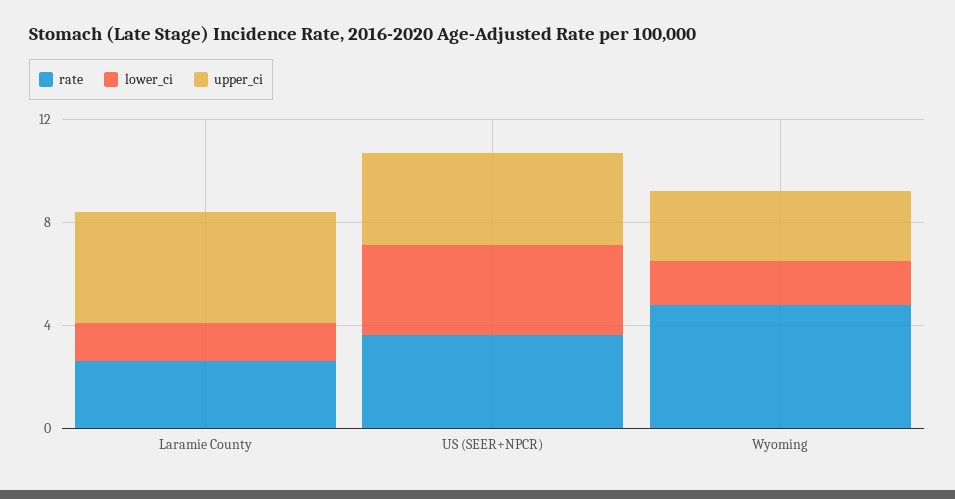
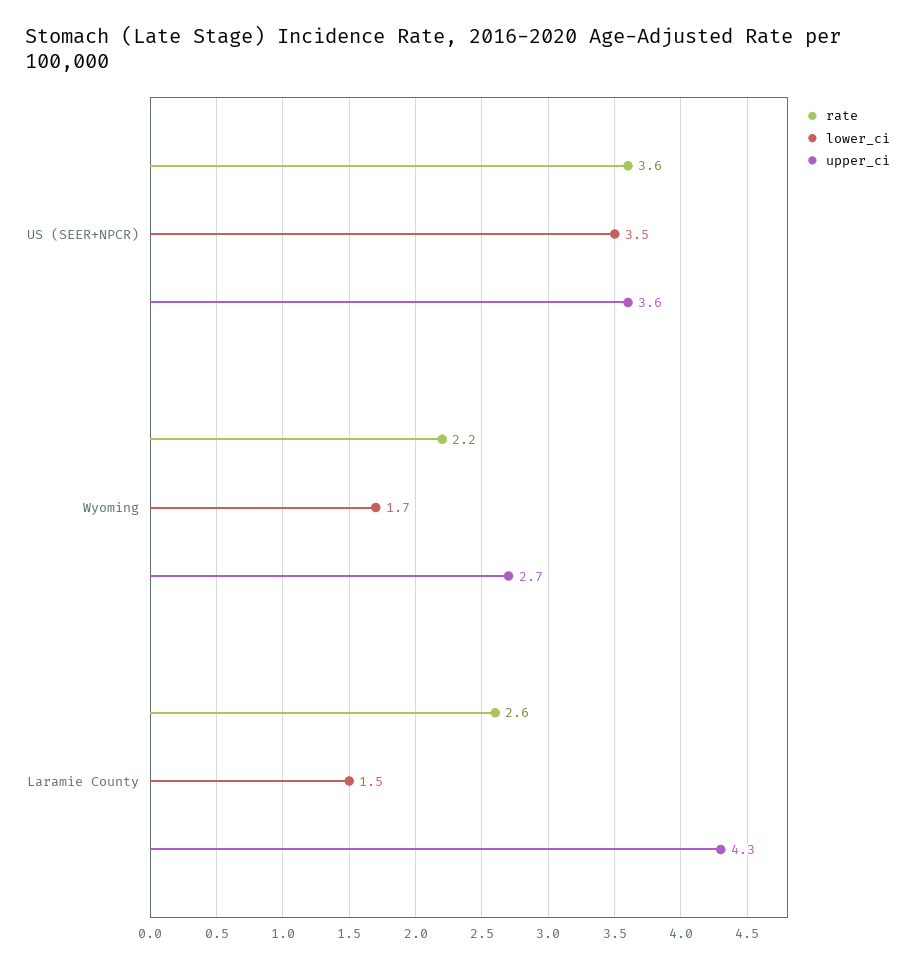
rate, Wyoming: 5 -> 2.2

